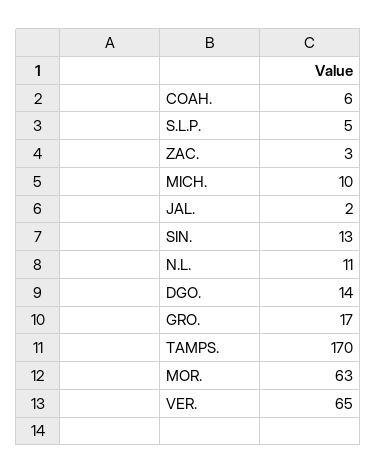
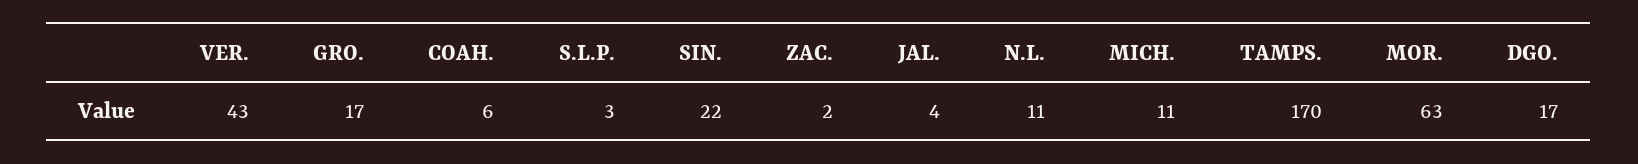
S.L.P.: 5 -> 3
ZAC.: 3 -> 2
MICH.: 10 -> 11
JAL.: 2 -> 4
SIN.: 13 -> 22
DGO.: 14 -> 17
VER.: 65 -> 43

